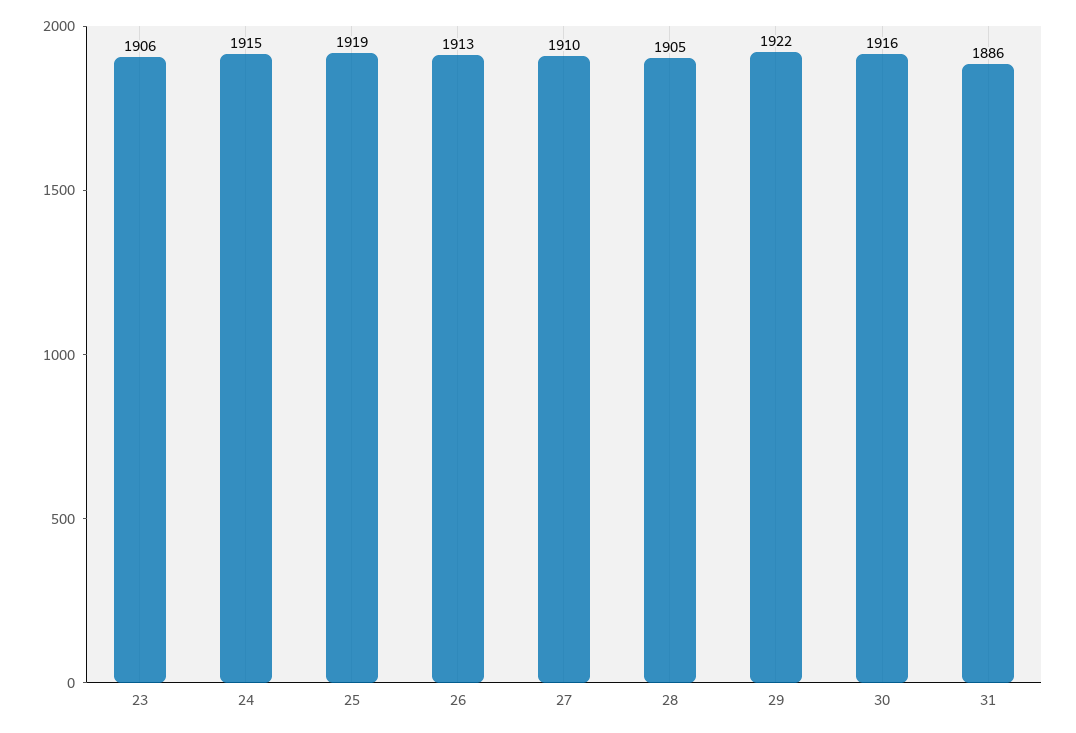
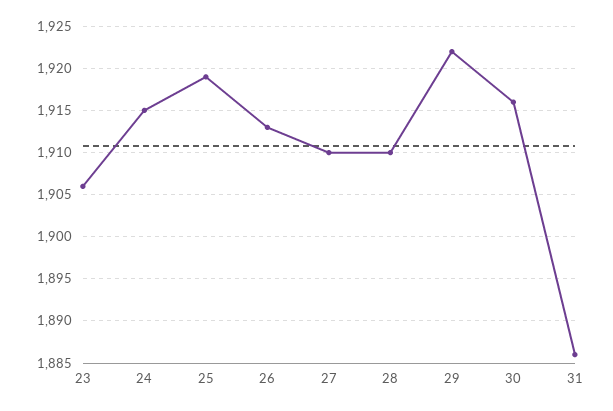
28: 1905 -> 1910

